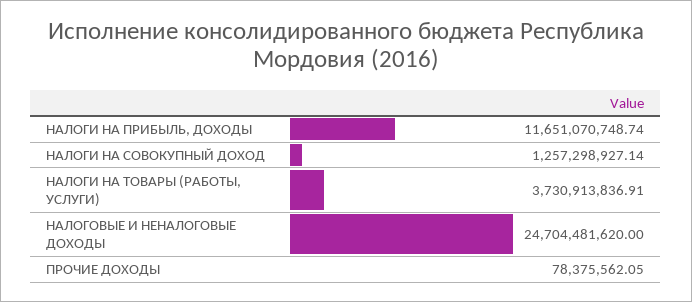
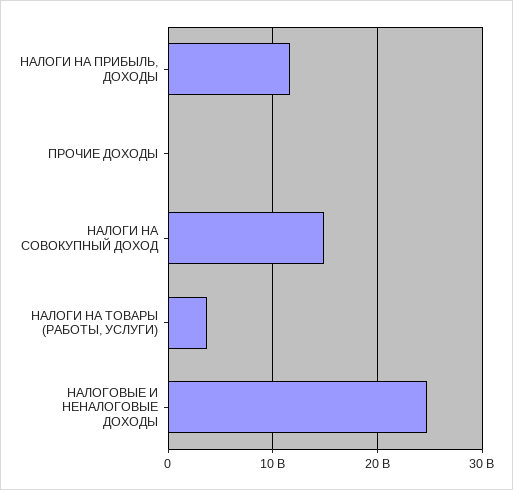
НАЛОГИ НА СОВОКУПНЫЙ ДОХОД: 1257298927.14 -> 15000000000

